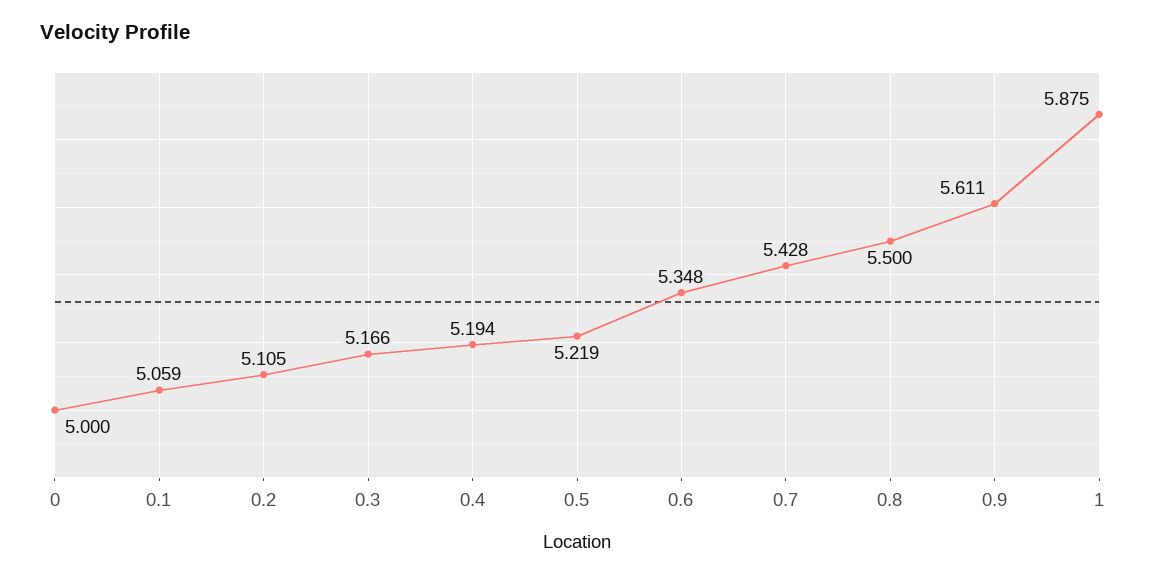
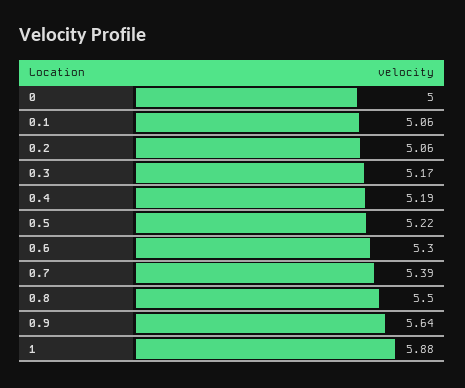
0.2: 5.105 -> 5.06
0.6: 5.348 -> 5.3
0.7: 5.428 -> 5.39
0.9: 5.611 -> 5.64

